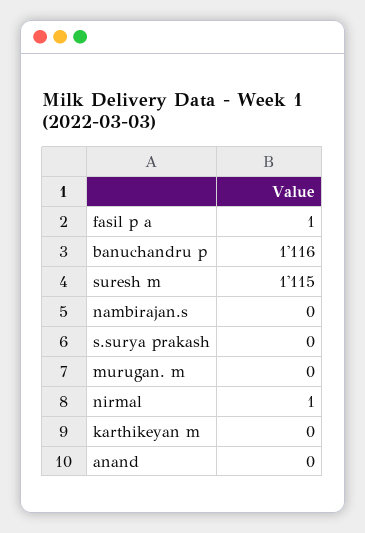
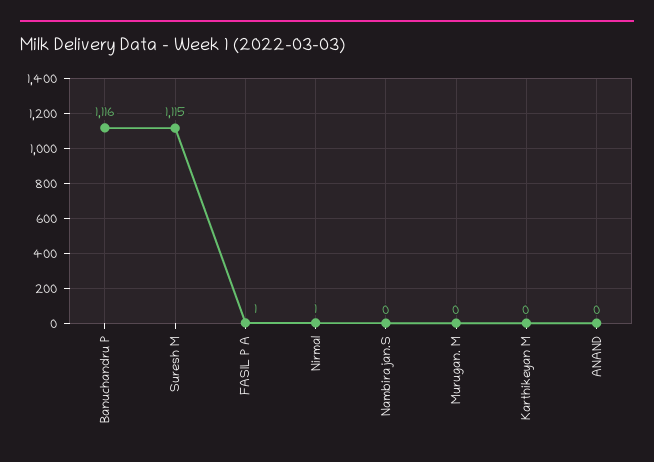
s.surya prakash: 0 -> none

